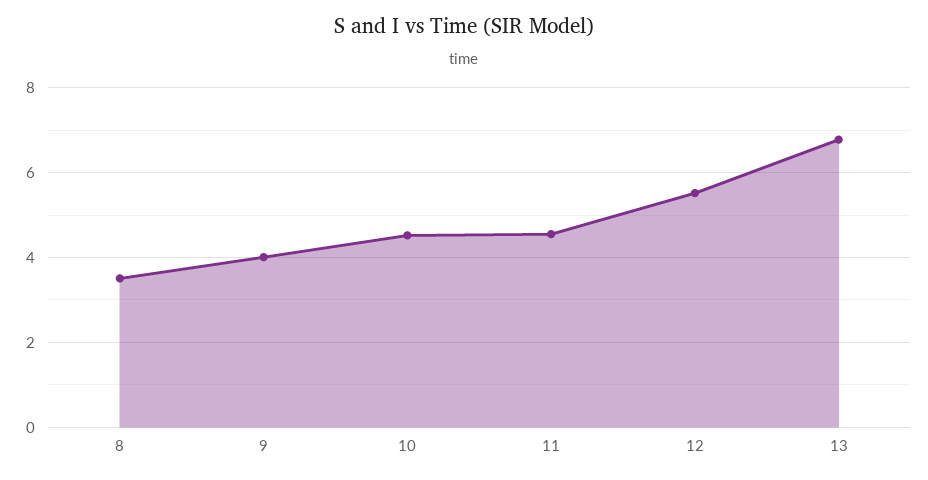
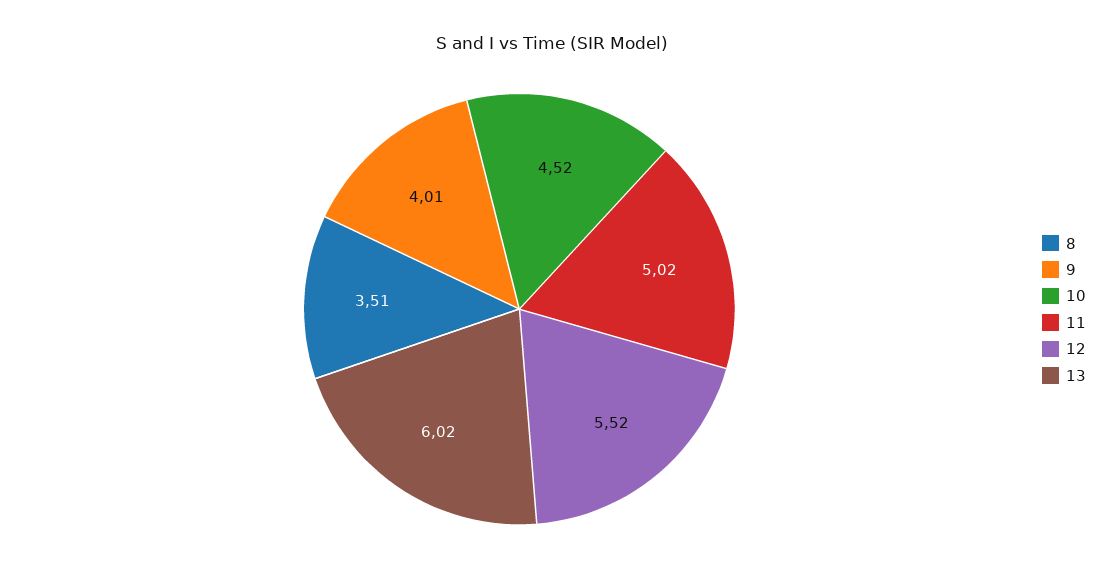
11: 4.6 -> 5.02
13: 6.8 -> 6.02

